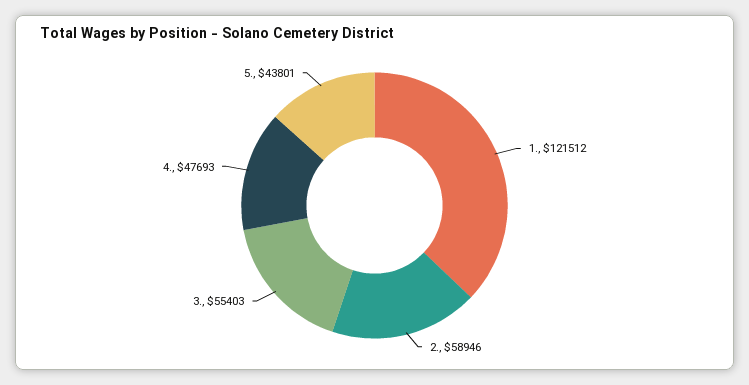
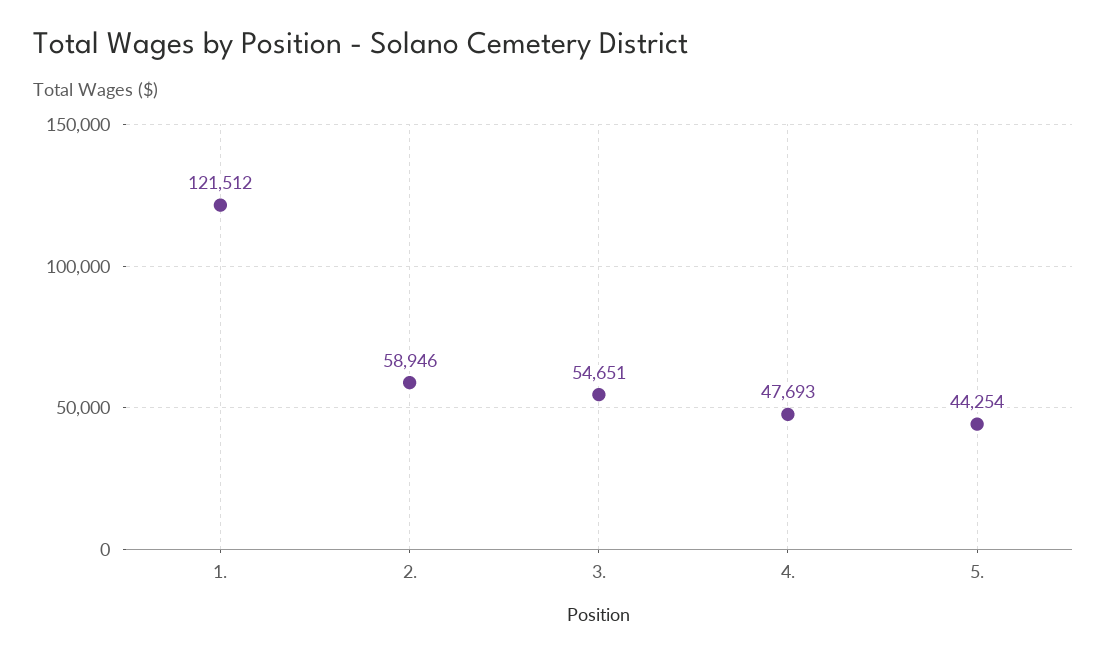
3.: 55403 -> 54651
5.: 43801 -> 44254

